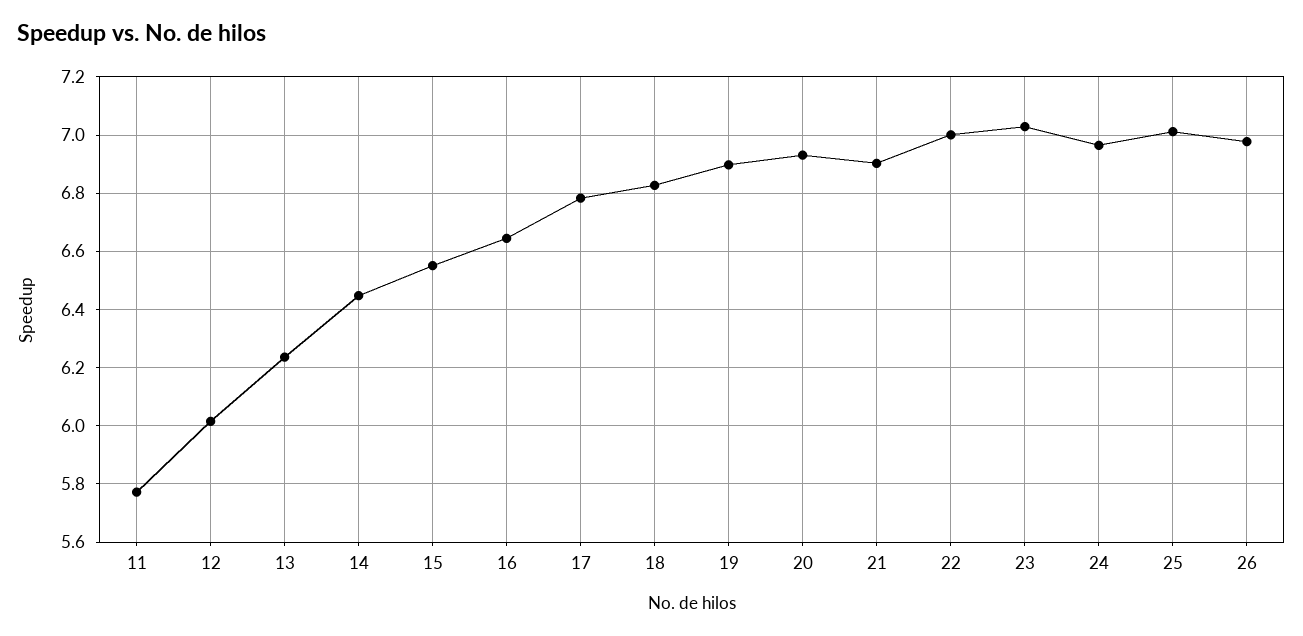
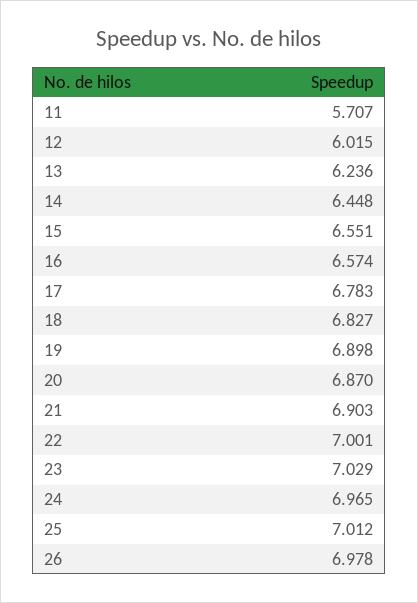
11: 5.775 -> 5.707
16: 6.65 -> 6.574
20: 6.925 -> 6.87

